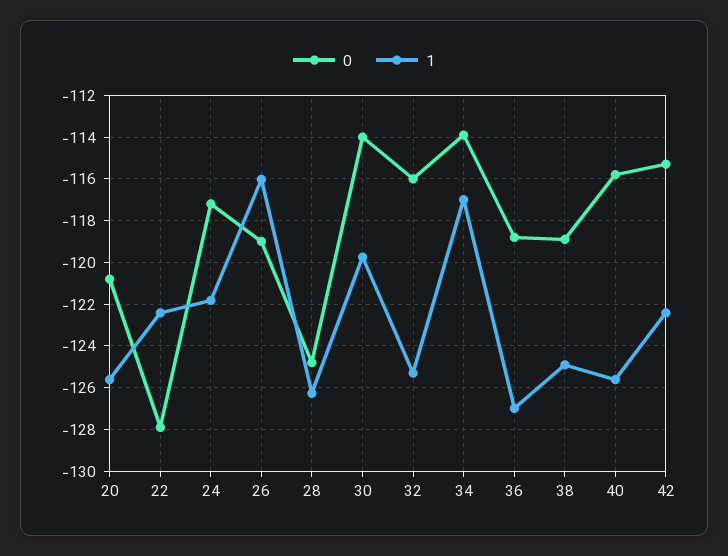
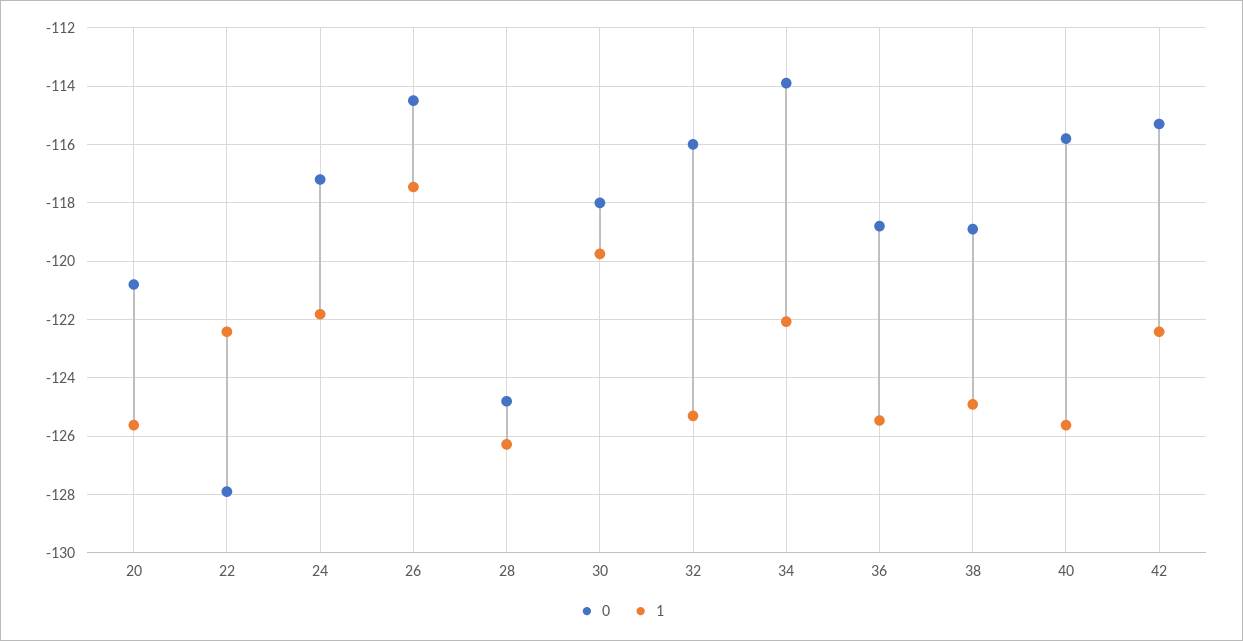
0, 26: -119 -> -114.5
1, 26: -116 -> -117.5
0, 30: -114 -> -118
1, 34: -117 -> -122
1, 36: -127 -> -125.5

